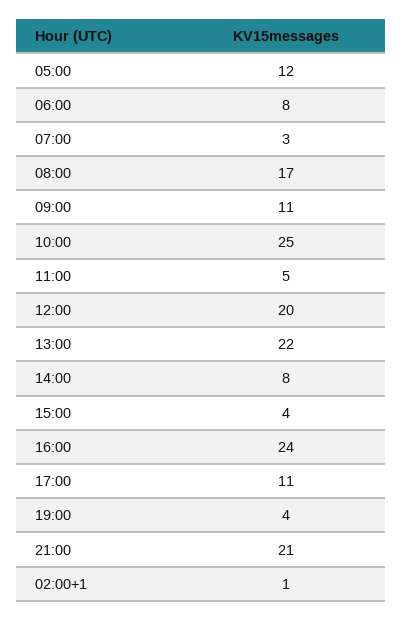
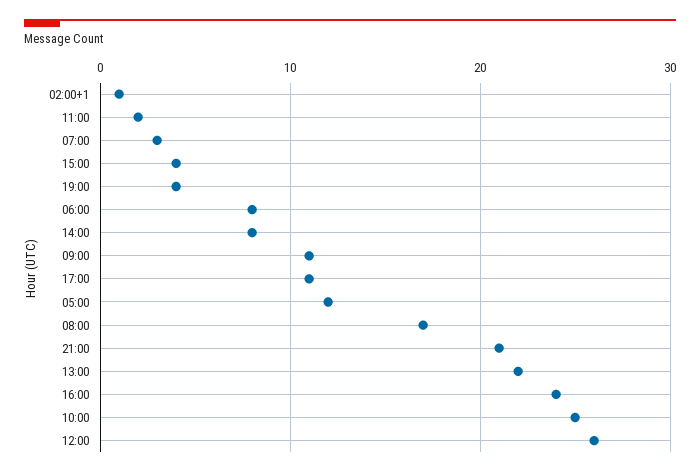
11:00: 5 -> 2
12:00: 20 -> 26

